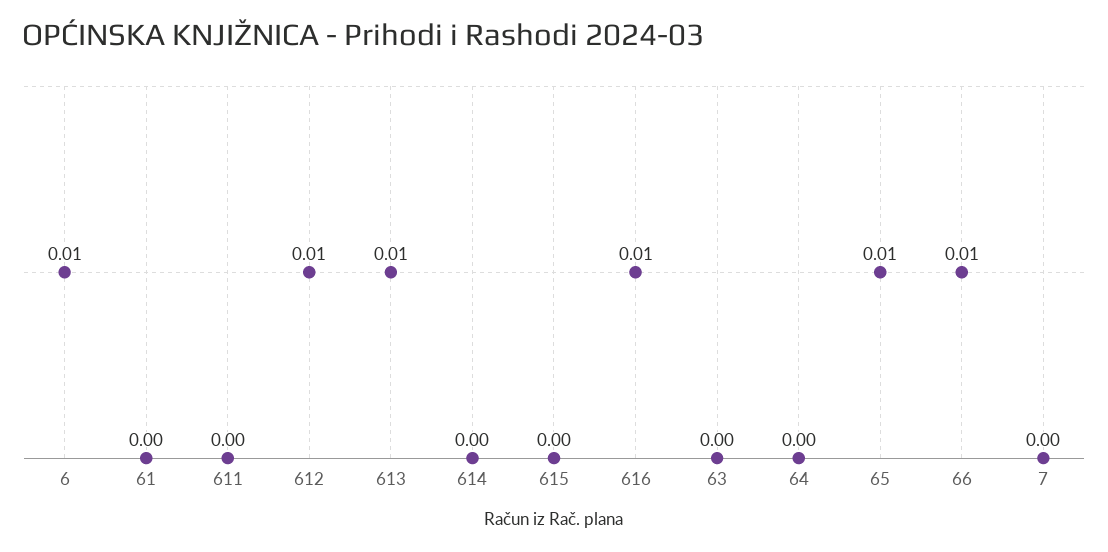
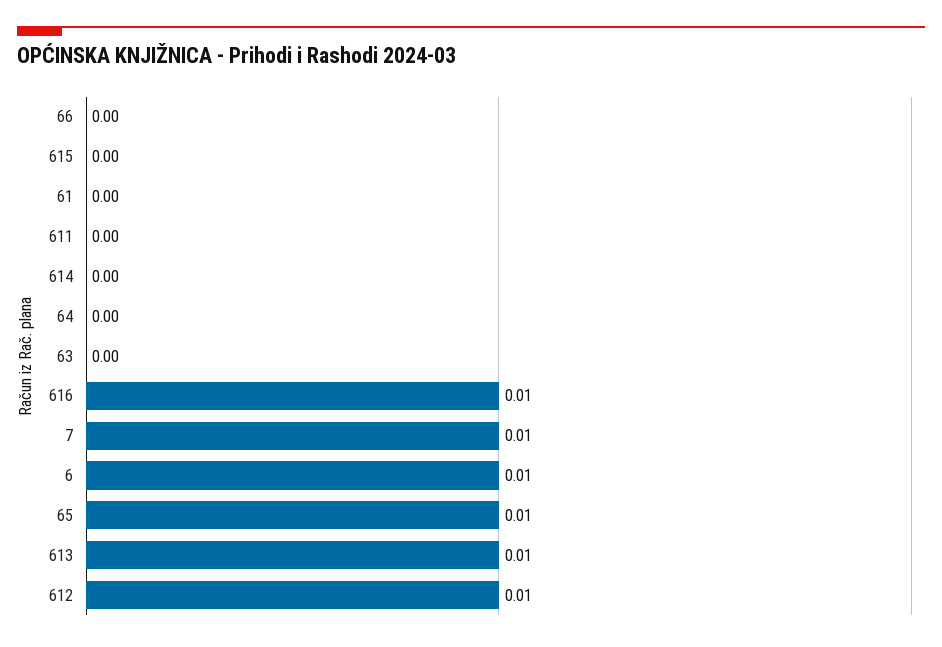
66: 0.01 -> 0
7: 0 -> 0.01

